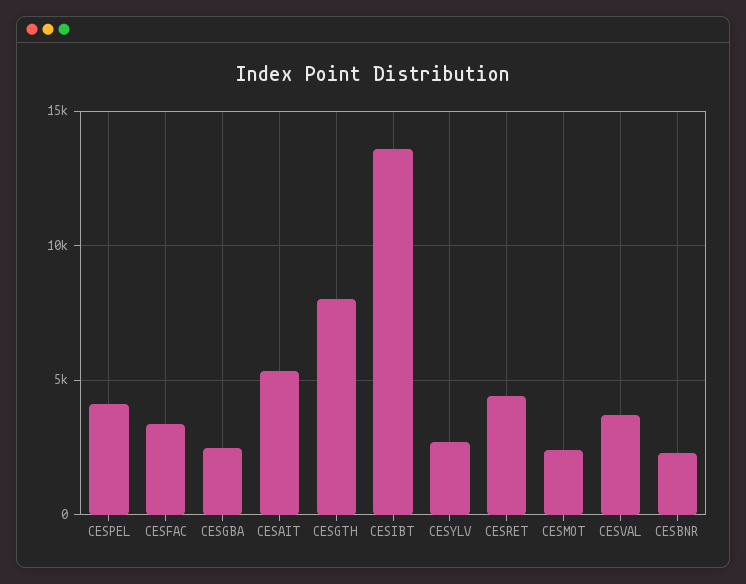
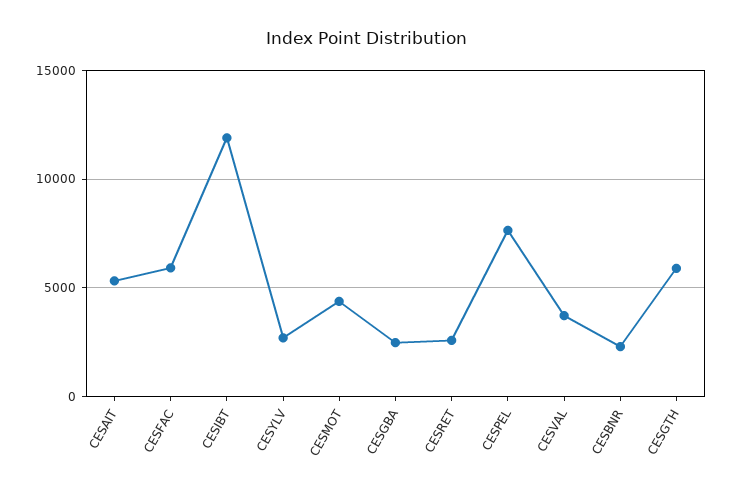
CESPEL: 4000 -> 7500
CESFAC: 3500 -> 6000
CESGTH: 8000 -> 6000
CESIBT: 13500 -> 12000
CESRET: 4500 -> 2500
CESMOT: 2500 -> 4500

